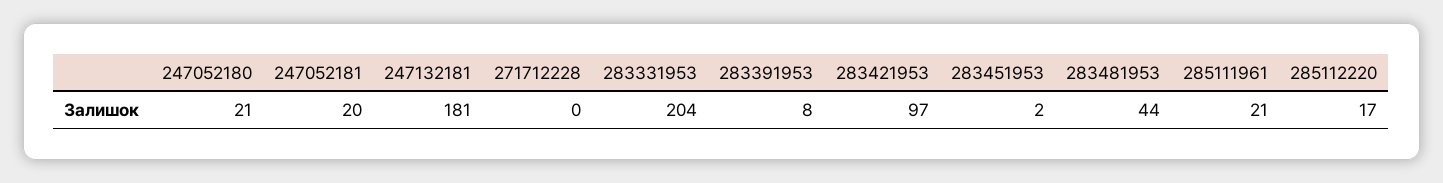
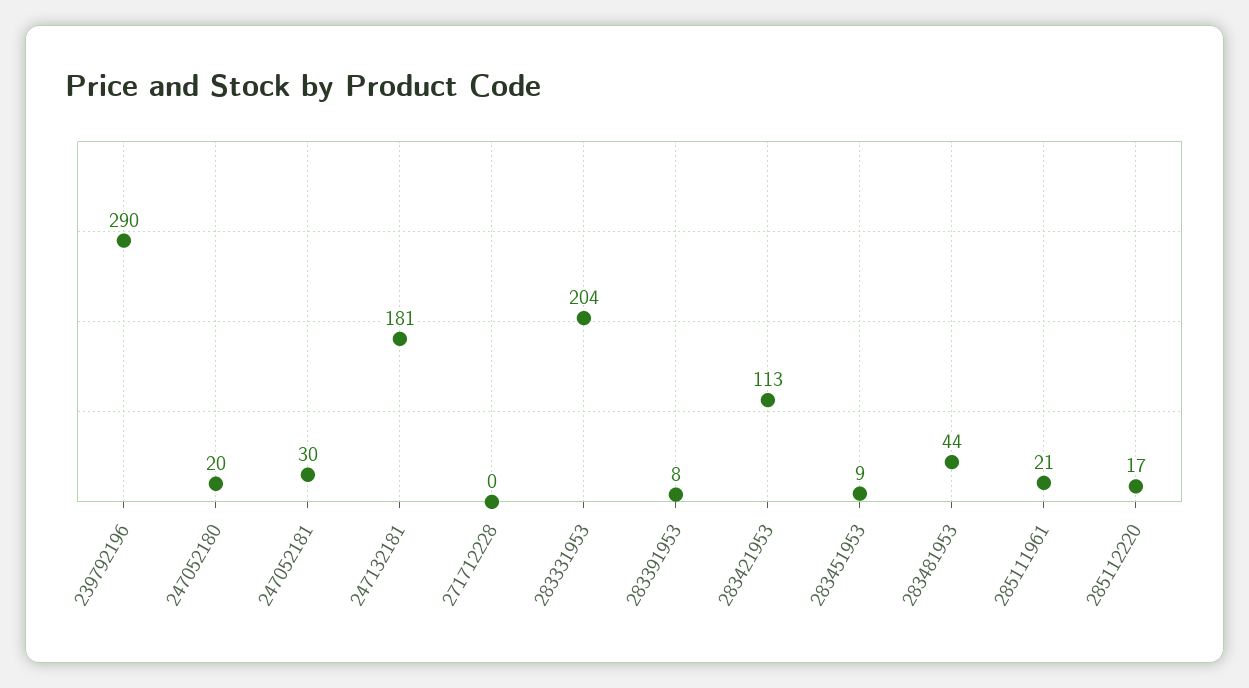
247052180: 21 -> 20
247052181: 20 -> 30
283421953: 97 -> 113
283451953: 2 -> 9
239792196: none -> 290

